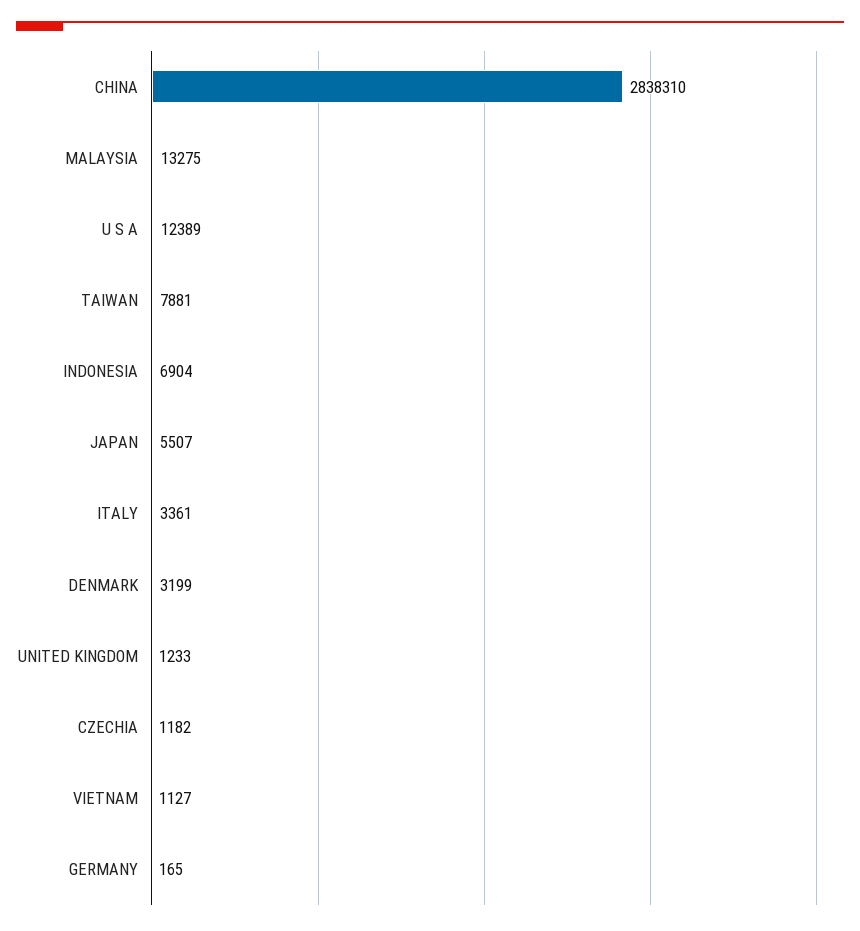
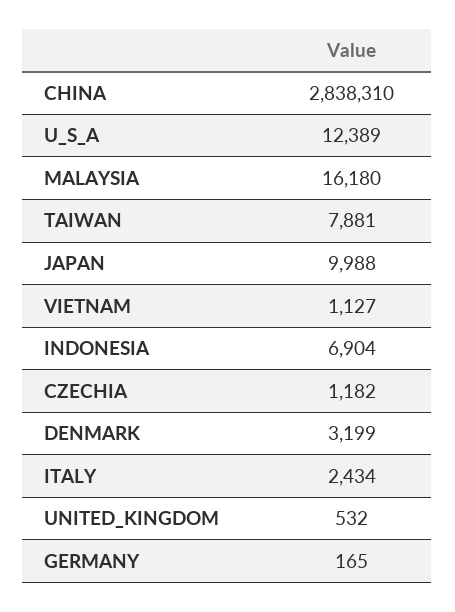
MALAYSIA: 13275 -> 16180
JAPAN: 5507 -> 9988
ITALY: 3361 -> 2434
UNITED KINGDOM: 1233 -> 532

